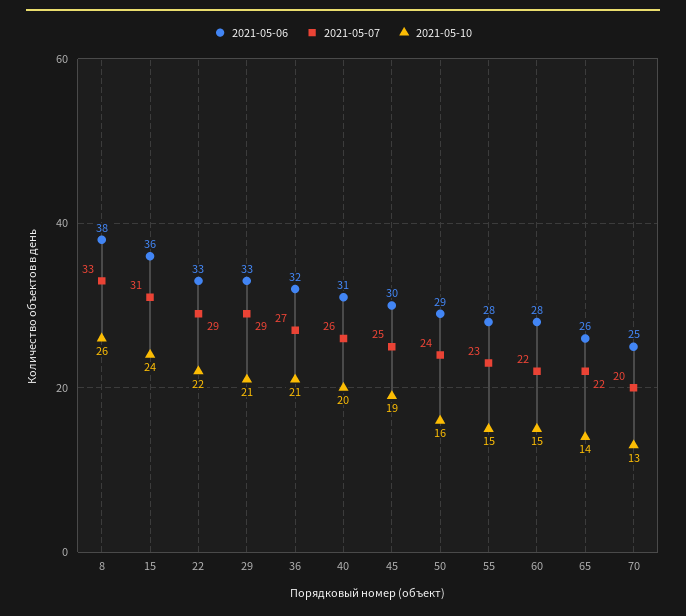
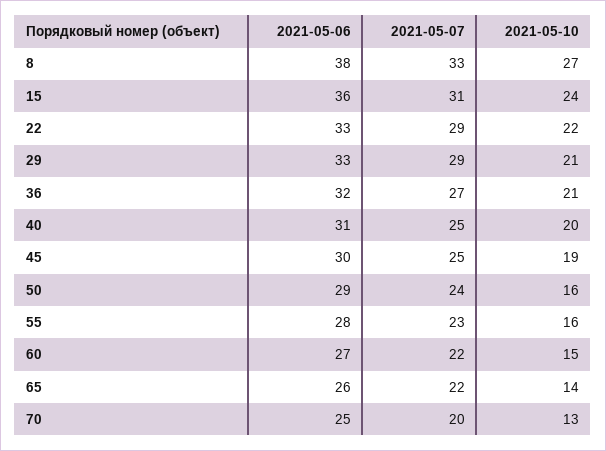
2021-05-10, 8: 26 -> 27
2021-05-07, 40: 26 -> 25
2021-05-10, 55: 15 -> 16
2021-05-06, 60: 28 -> 27

